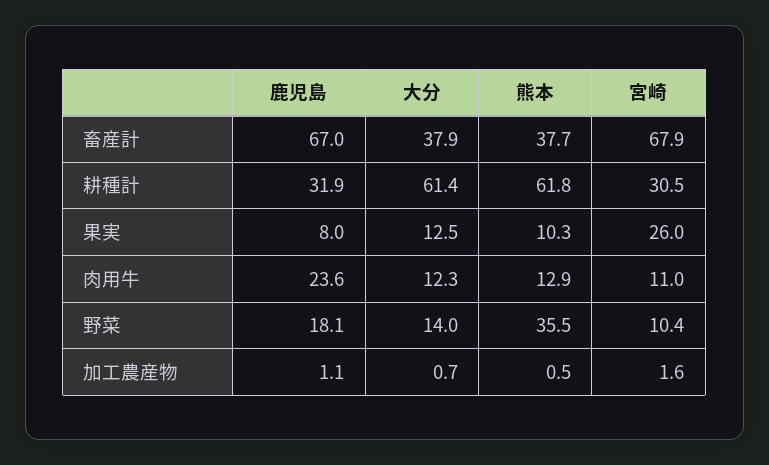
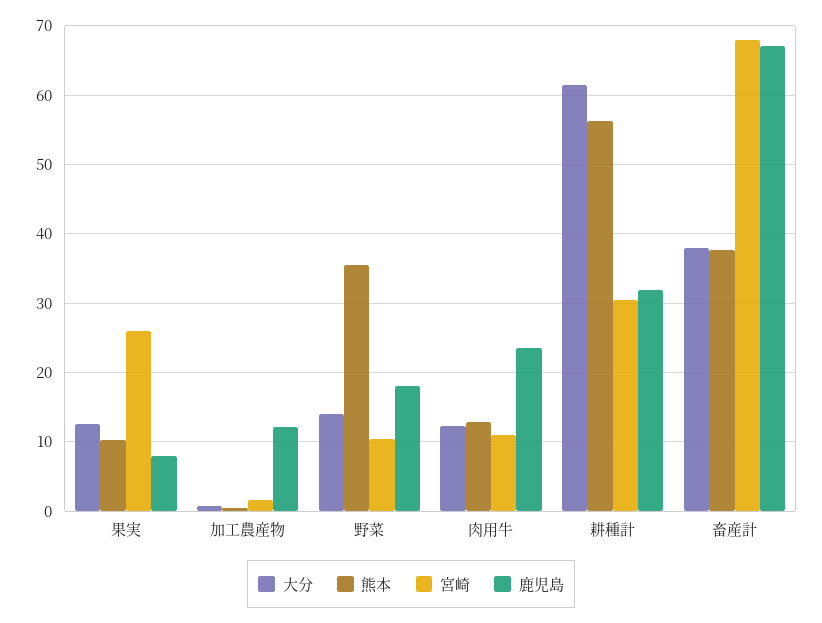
熊本, 耕種計: 61.8 -> 56
鹿児島, 加工農産物: 1.1 -> 12

